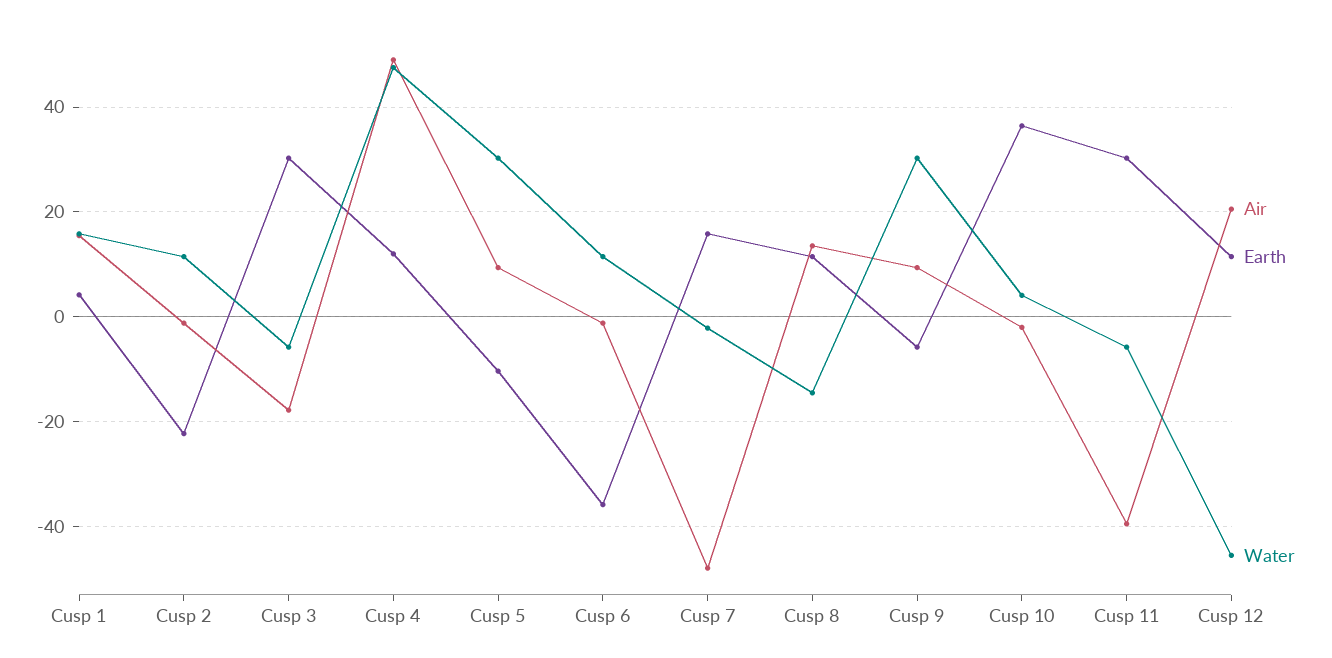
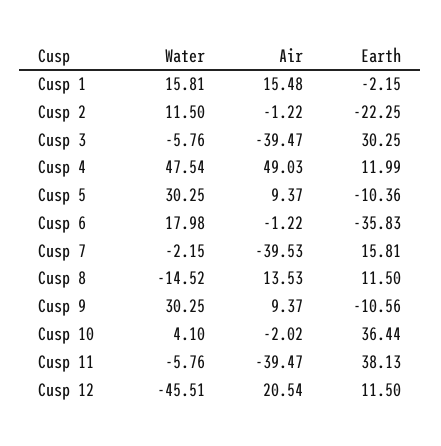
Earth, Cusp 1: 4 -> -2.15
Air, Cusp 3: -18 -> -39.47
Water, Cusp 6: 12 -> 17.98
Air, Cusp 7: -48 -> -39.53
Earth, Cusp 9: -6 -> -10.56
Earth, Cusp 11: 30 -> 38.13

